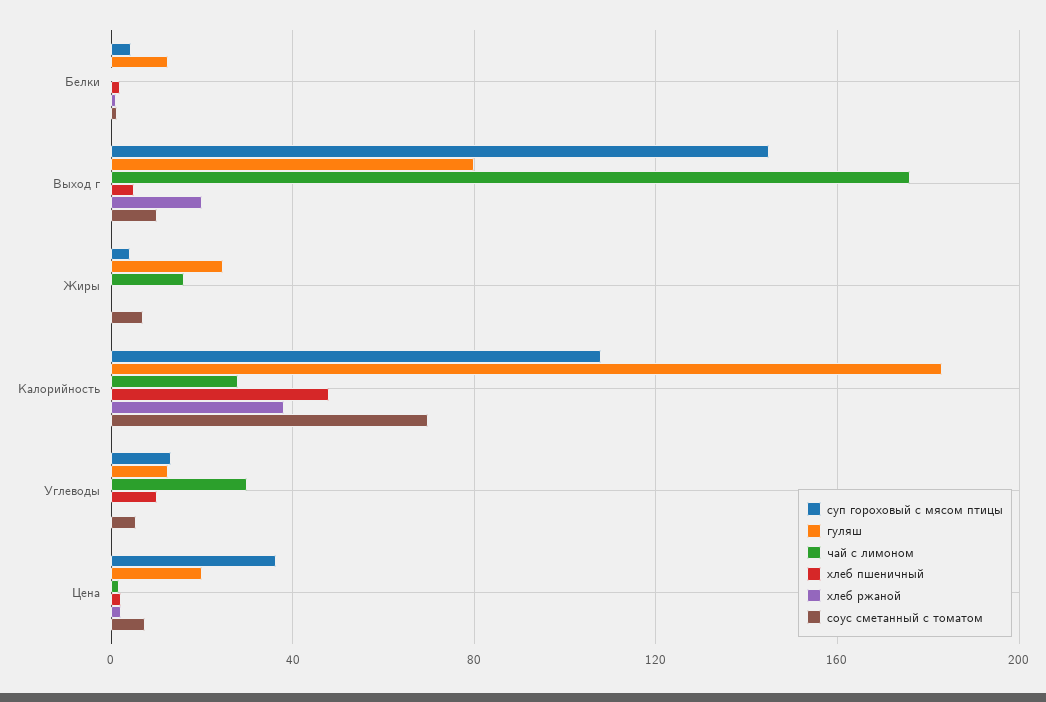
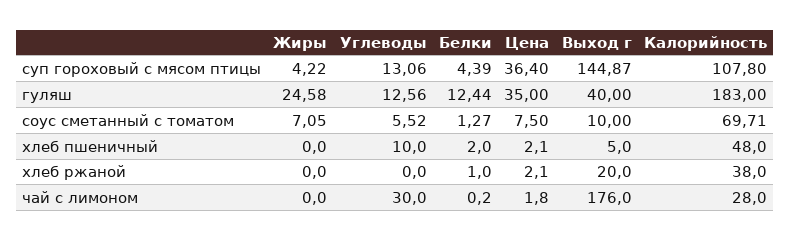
гуляш, Выход г: 80 -> 40
чай с лимоном, Жиры: 15 -> 0
гуляш, Цена: 20 -> 35

